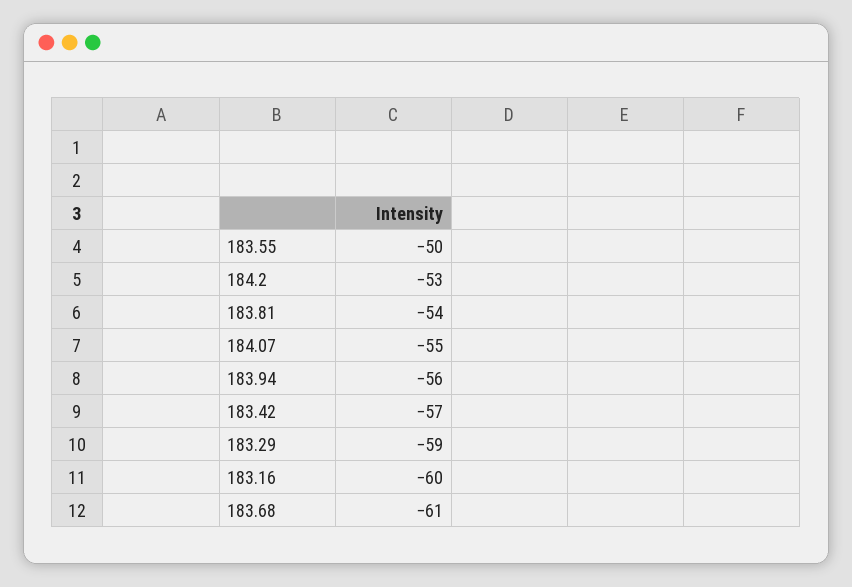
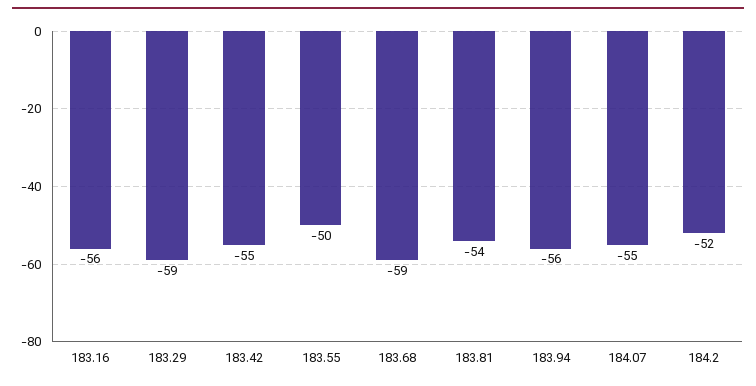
184.2: -53 -> -52
183.42: -57 -> -55
183.16: -60 -> -56
183.68: -61 -> -59

